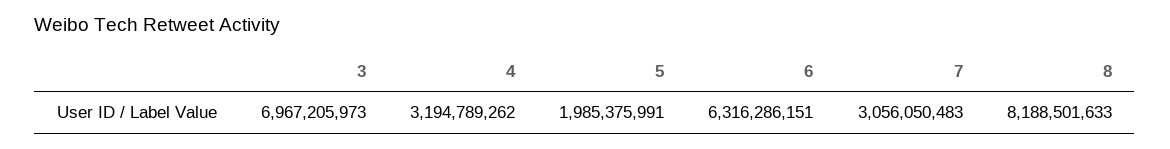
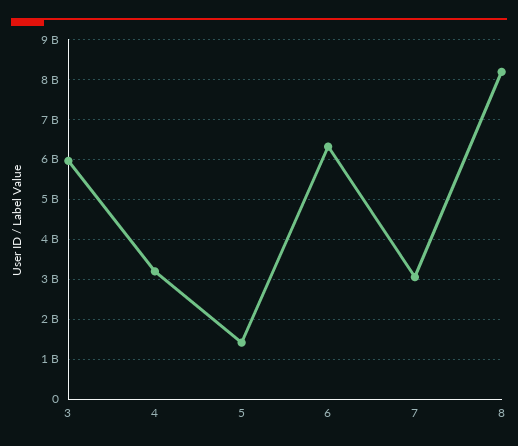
3: 6967205973 -> 6000000000
5: 1985375991 -> 1400000000

